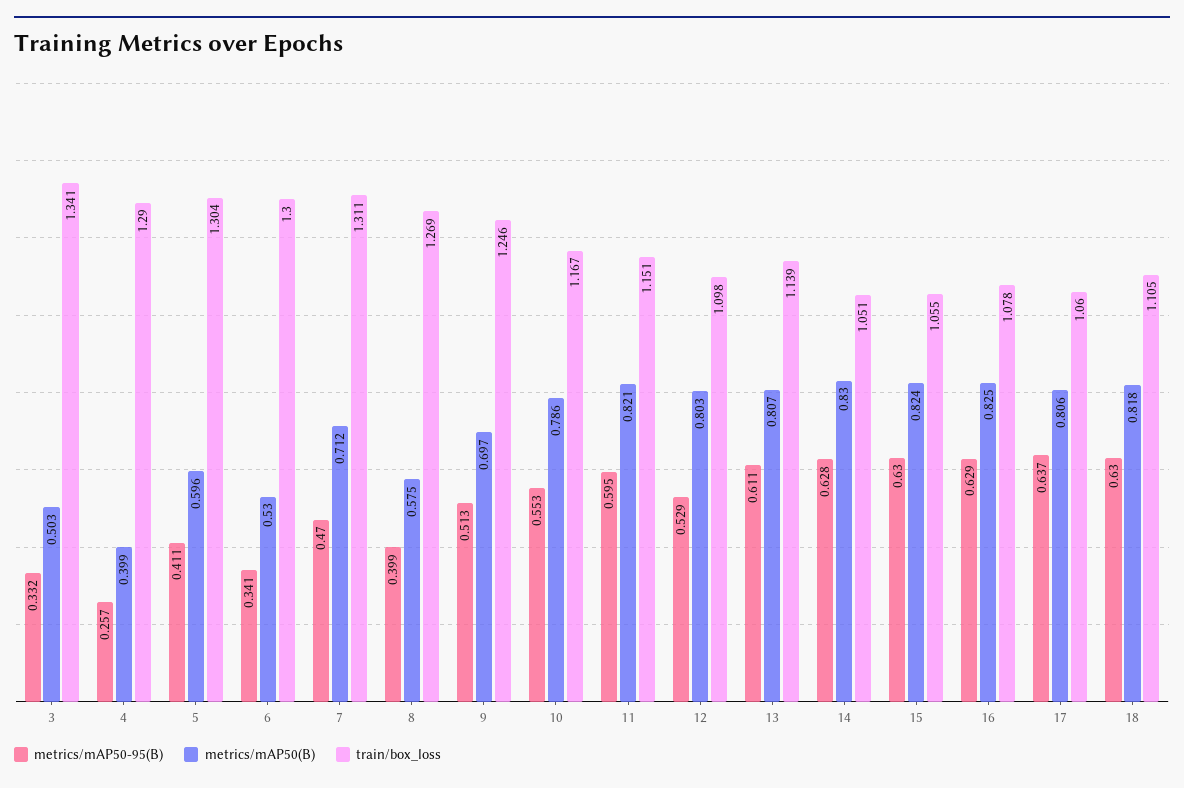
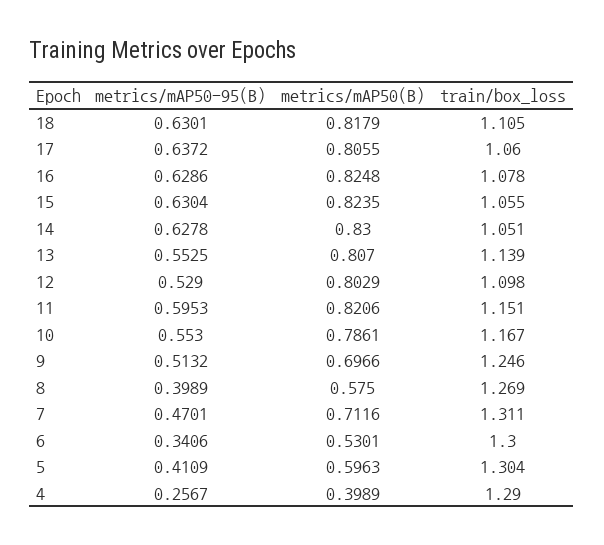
metrics/mAP50-95(B), 3: 0.332 -> none
metrics/mAP50(B), 3: 0.503 -> none
train/box_loss, 3: 1.341 -> none
metrics/mAP50-95(B), 13: 0.611 -> 0.5525

